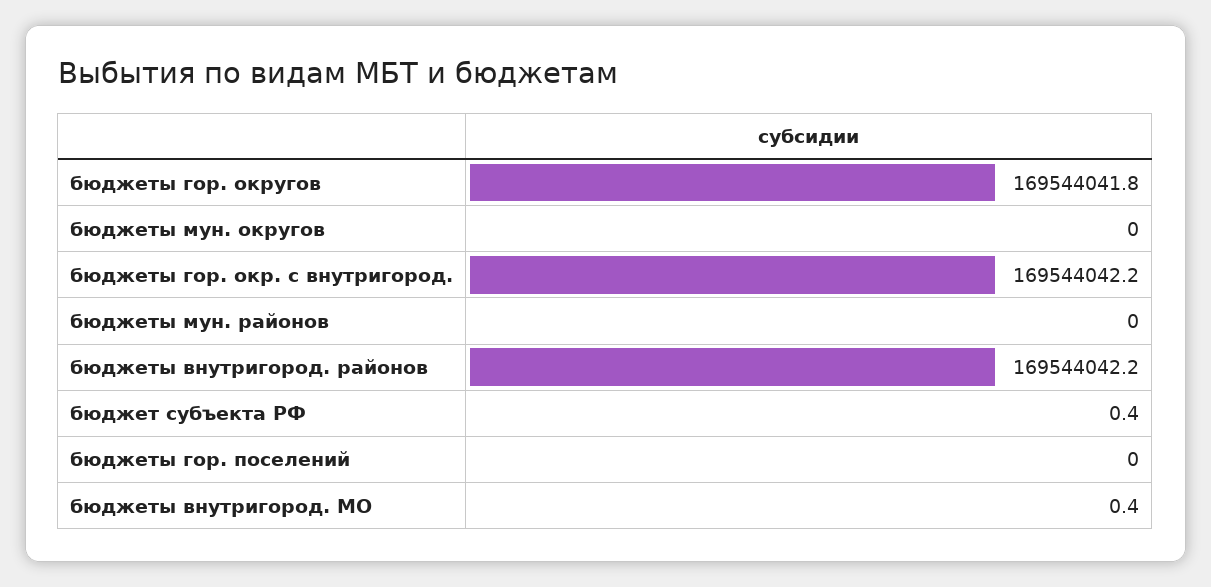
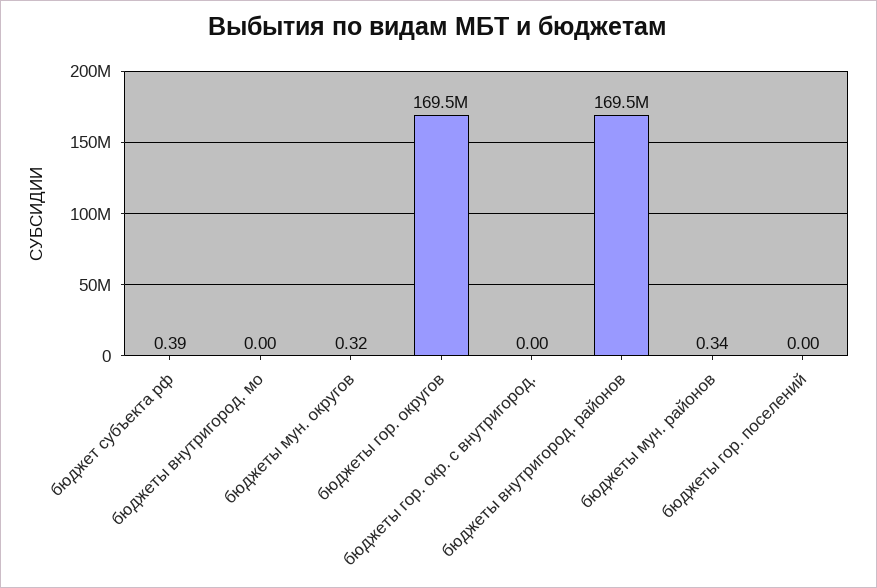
бюджеты мун. округов: 0 -> 0.32
бюджеты гор. окр. с внутригород.: 169544042.2 -> 0
бюджеты мун. районов: 0 -> 0.34
бюджеты внутригород. МО: 0.4 -> 0

